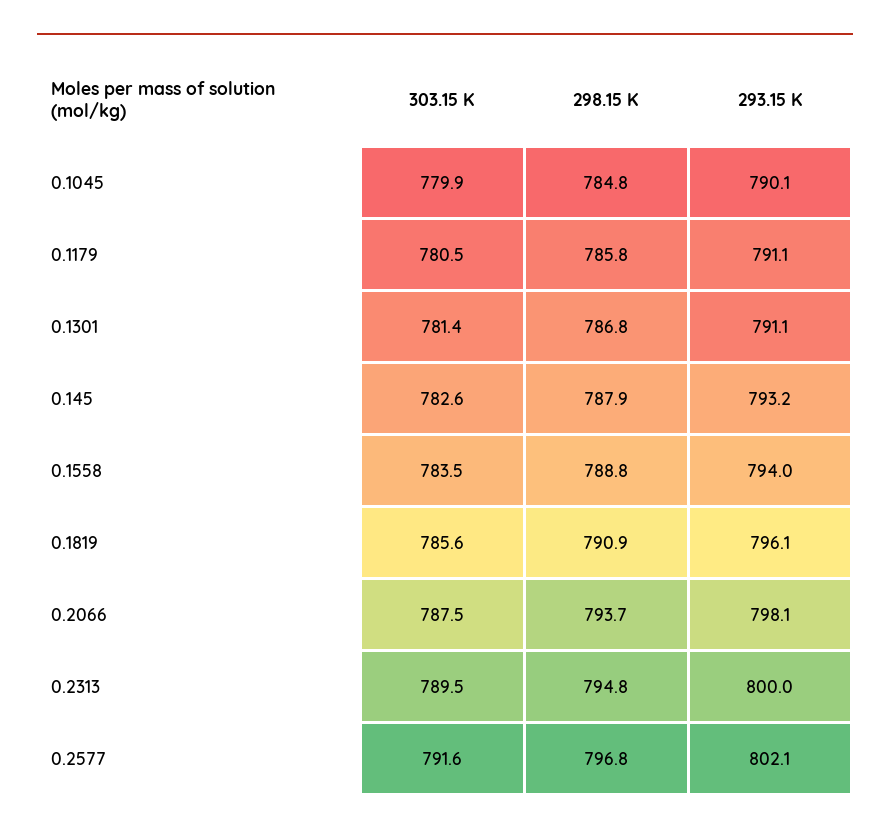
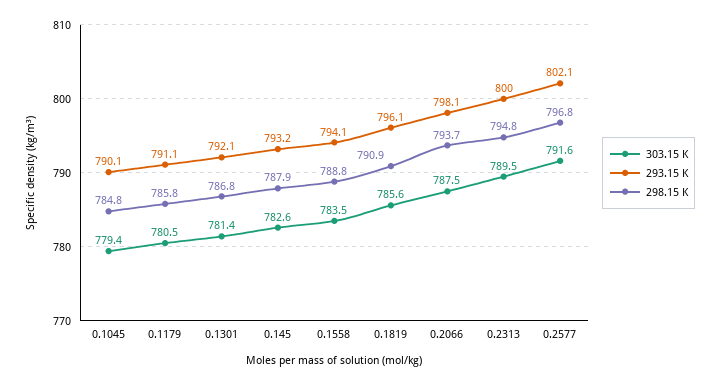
303.15 K, 0.1045: 779.9 -> 779.4
293.15 K, 0.1301: 791.1 -> 792.1
293.15 K, 0.1558: 794 -> 794.1

